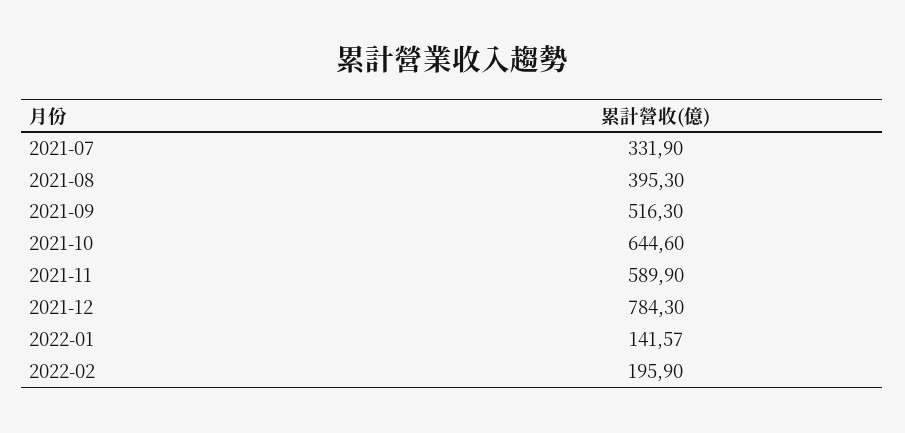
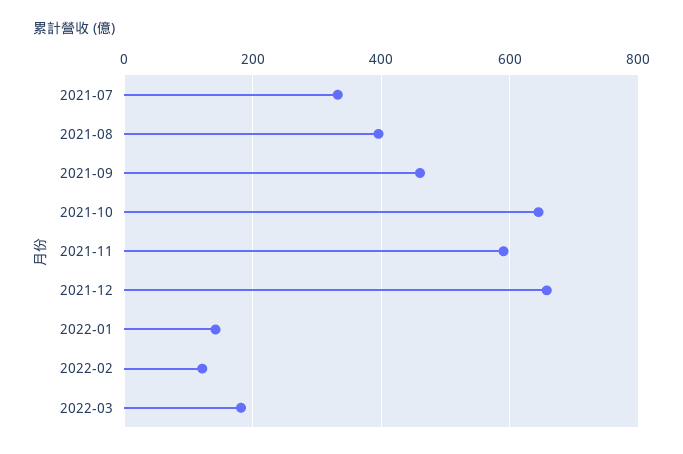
2021-09: 516.3 -> 460
2021-12: 784.3 -> 660
2022-02: 195.9 -> 120
2022-03: none -> 180

